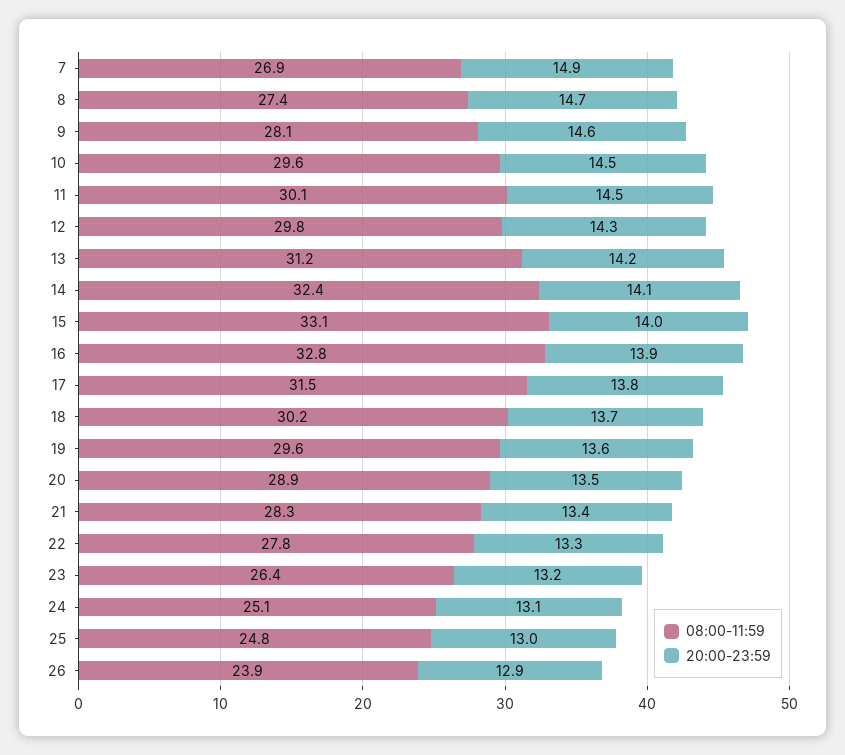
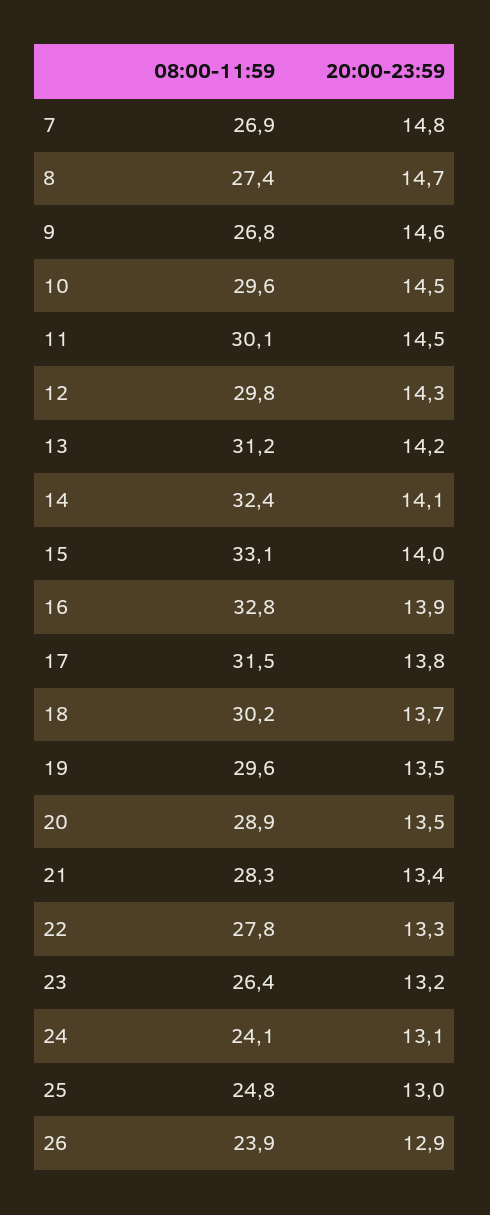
20:00-23:59, 7: 14.9 -> 14.8
08:00-11:59, 9: 28.1 -> 26.8
20:00-23:59, 19: 13.6 -> 13.5
08:00-11:59, 24: 25.1 -> 24.1

